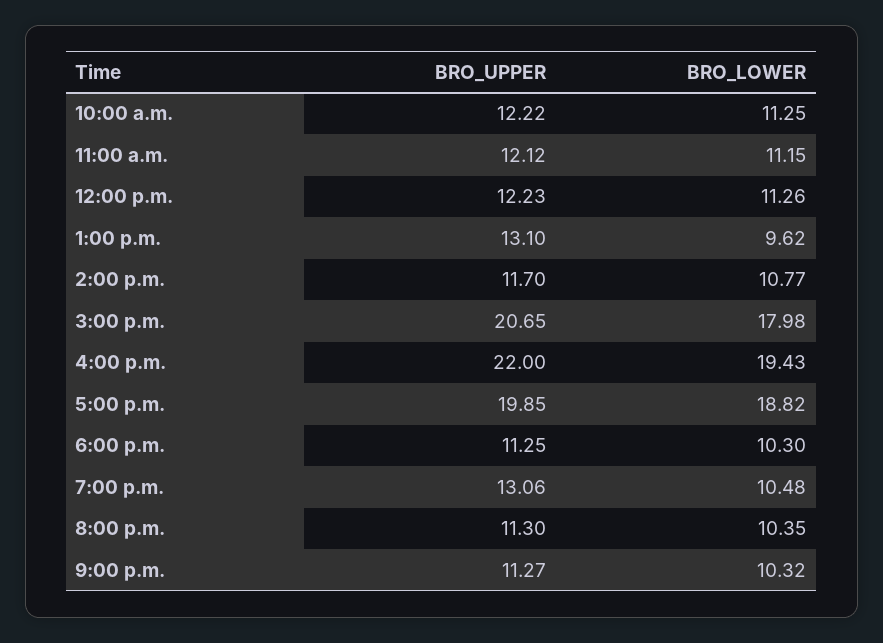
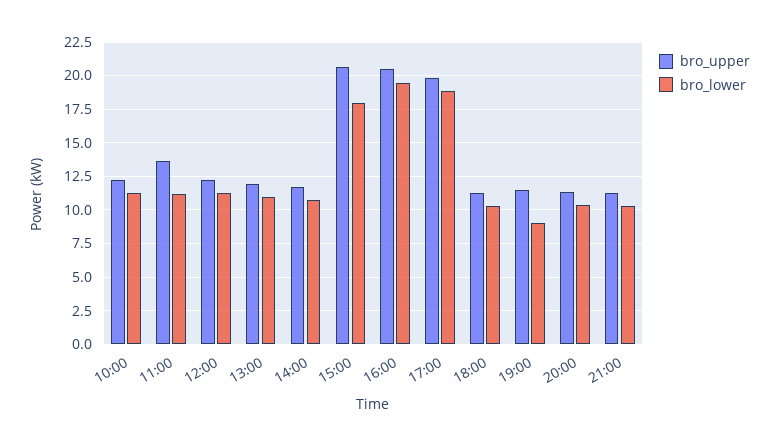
BRO_UPPER, 11:00 a.m.: 12.12 -> 13.5
BRO_UPPER, 1:00 p.m.: 13.1 -> 12
BRO_LOWER, 1:00 p.m.: 9.62 -> 11
BRO_UPPER, 4:00 p.m.: 22 -> 20.5
BRO_UPPER, 7:00 p.m.: 13.06 -> 11.5
BRO_LOWER, 7:00 p.m.: 10.48 -> 9

